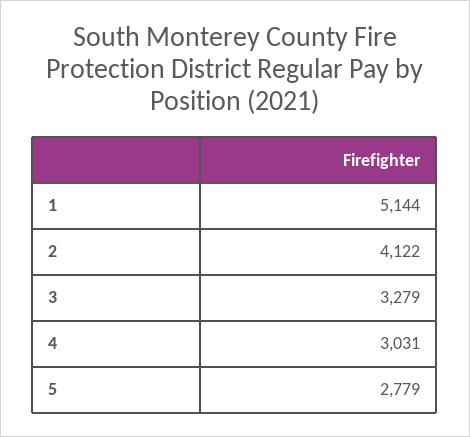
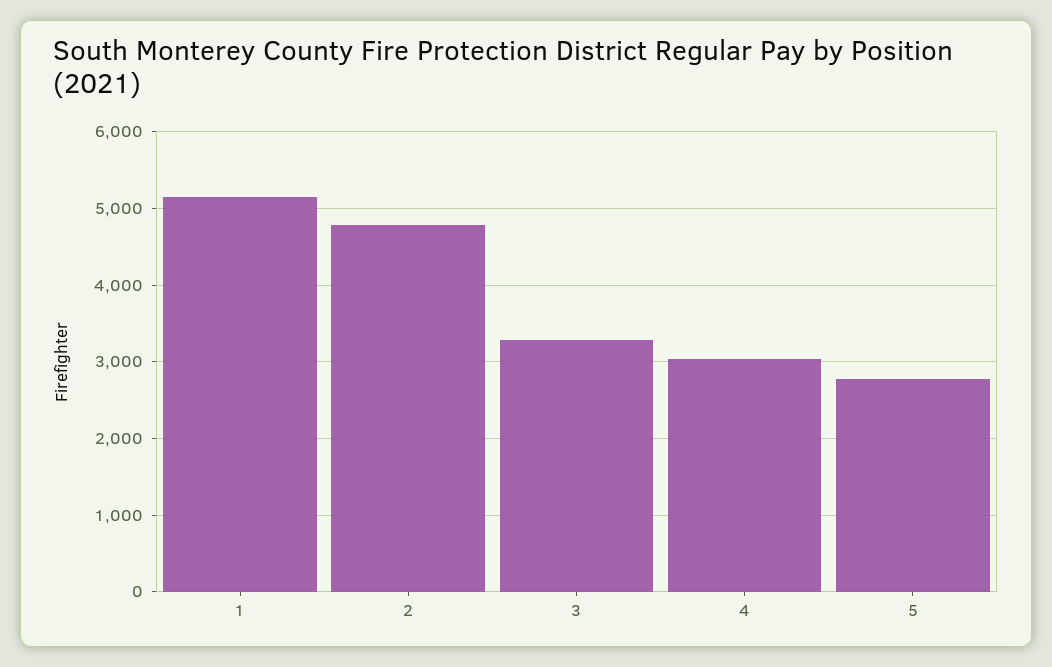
2: 4122 -> 4800

